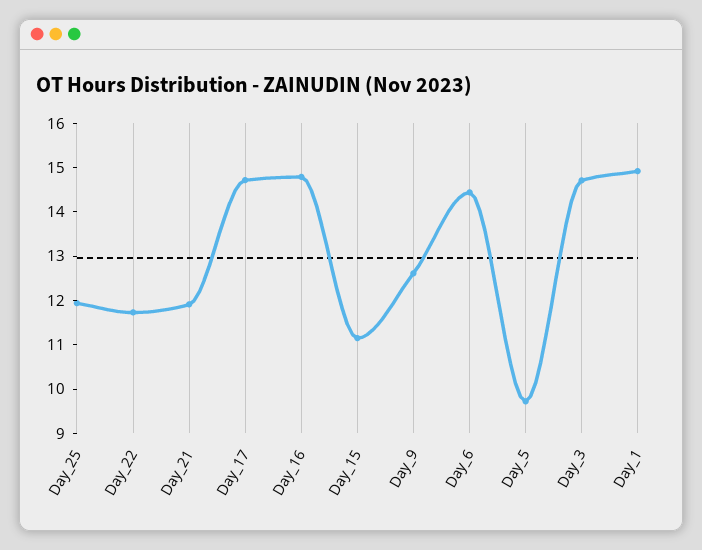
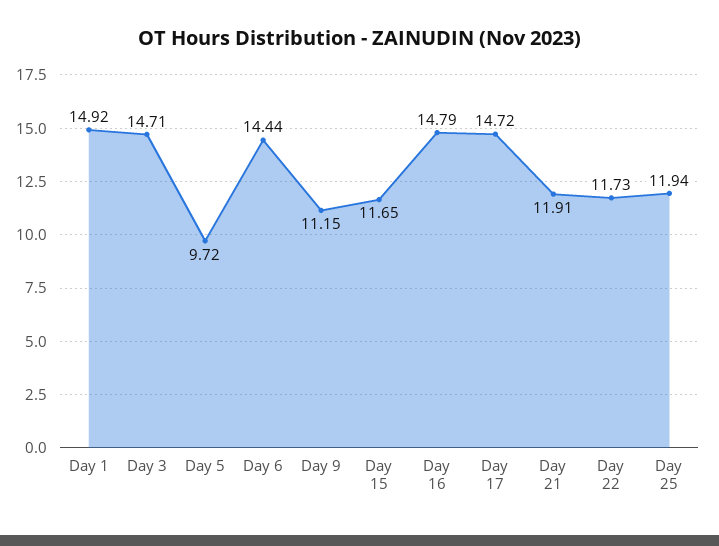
Day_15: 11.2 -> 11.65
Day_9: 12.6 -> 11.15

